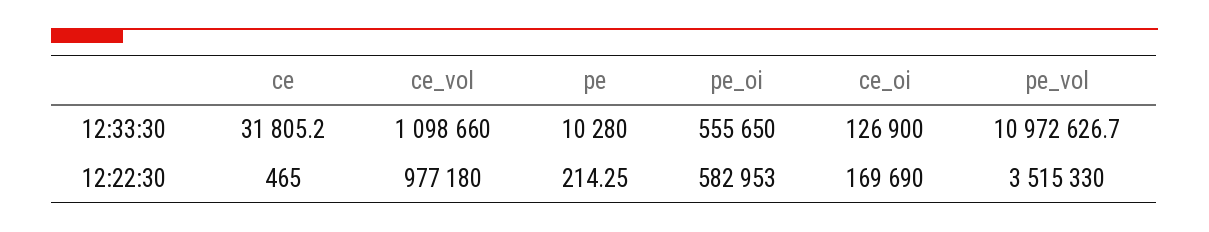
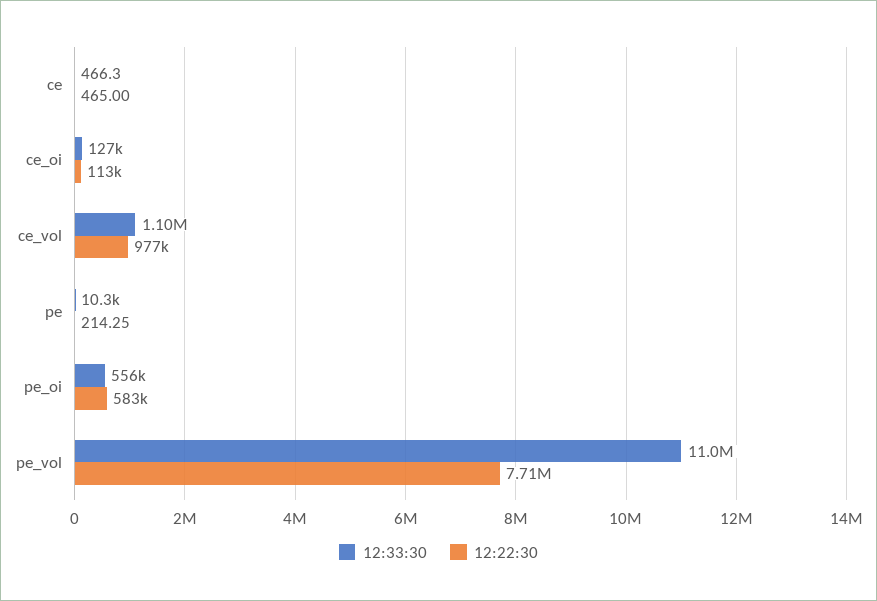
12:33:30, ce: 31805.2 -> 466.3
12:22:30, ce_oi: 169690 -> 113000
12:22:30, pe_vol: 3515330 -> 7710000

